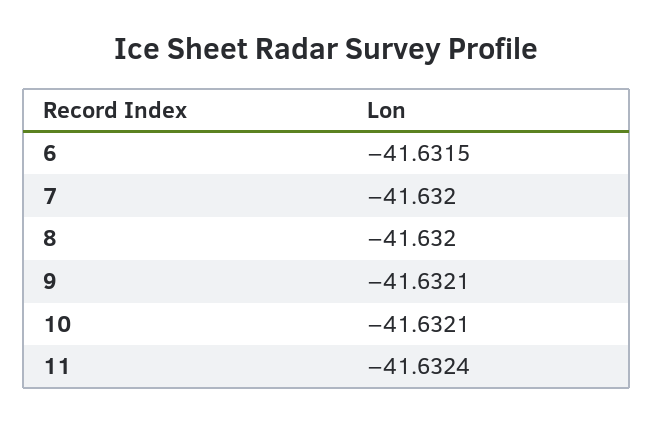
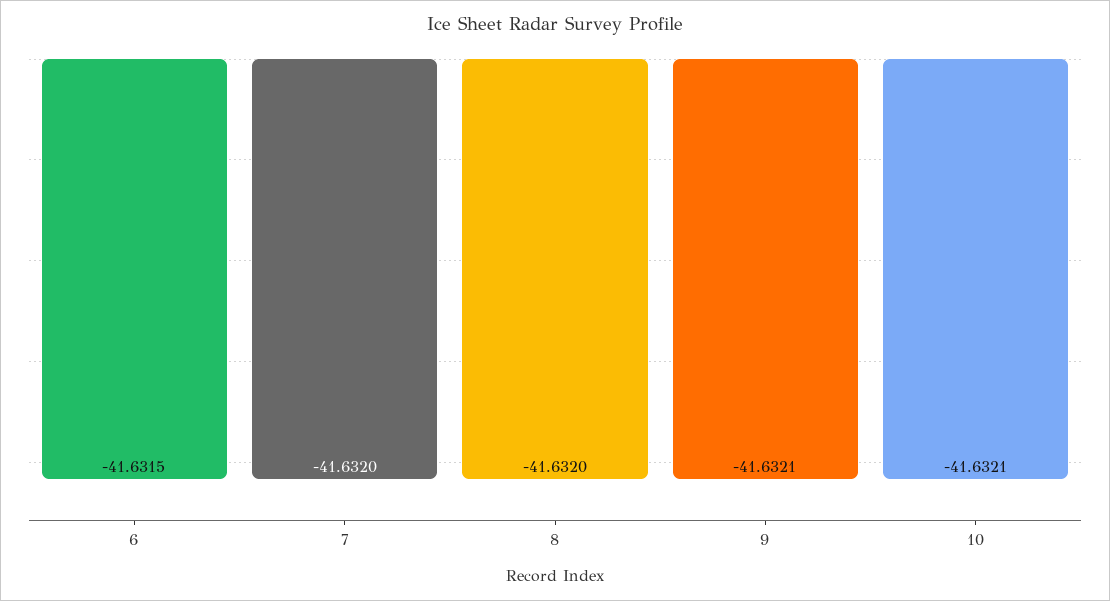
11: -41.6324 -> none

